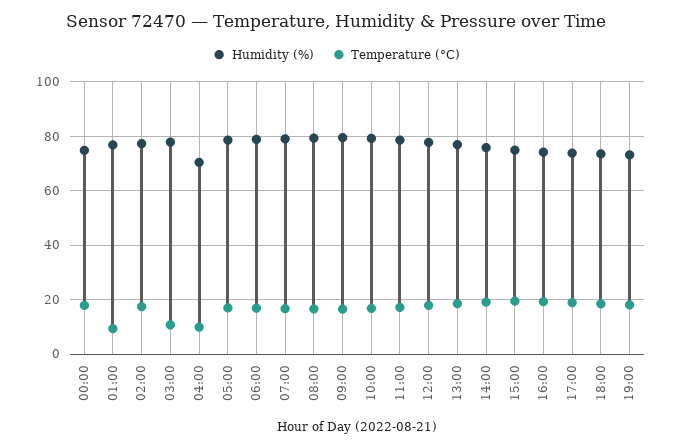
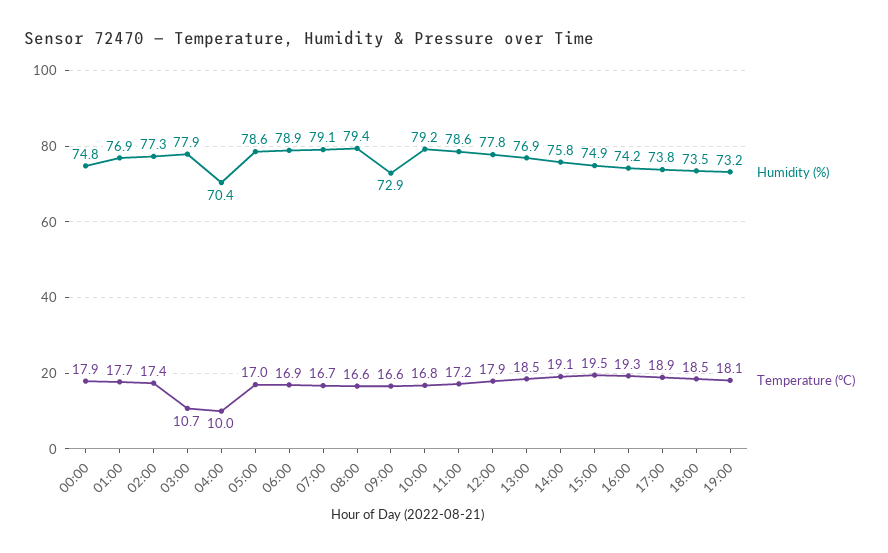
Temperature (°C), 01:00: 10 -> 17.7
Humidity (%), 09:00: 80 -> 72.9

